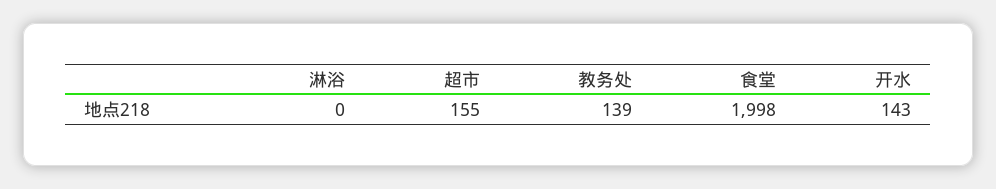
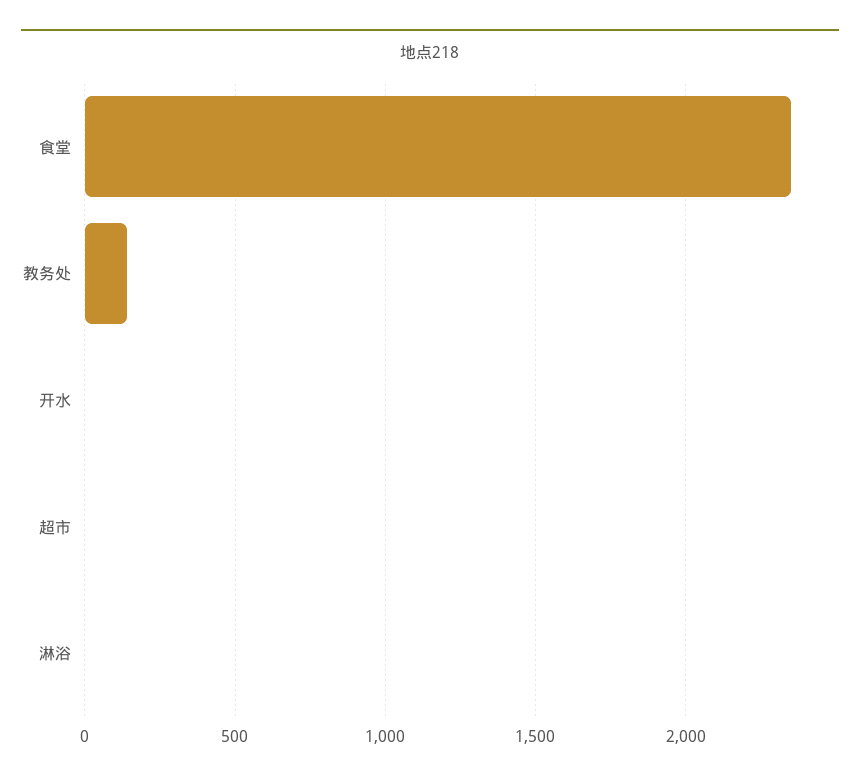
超市: 155 -> 0
食堂: 1998 -> 2350
开水: 143 -> 0

